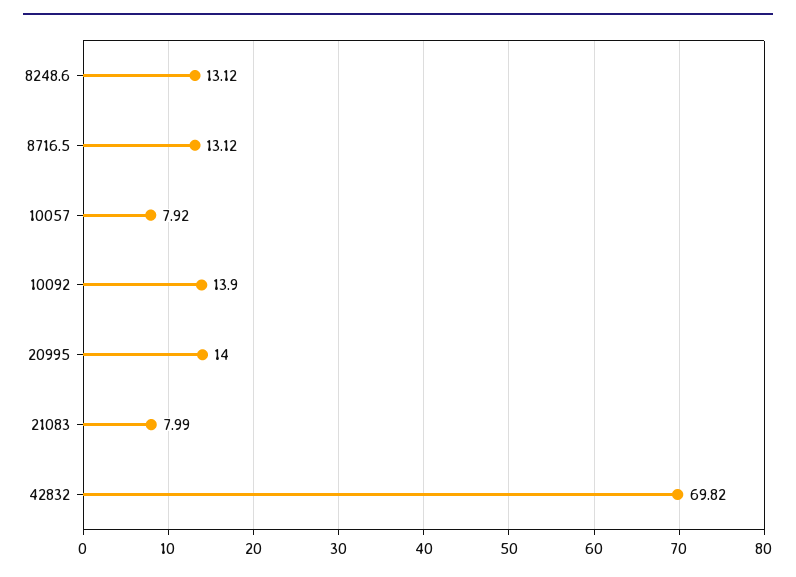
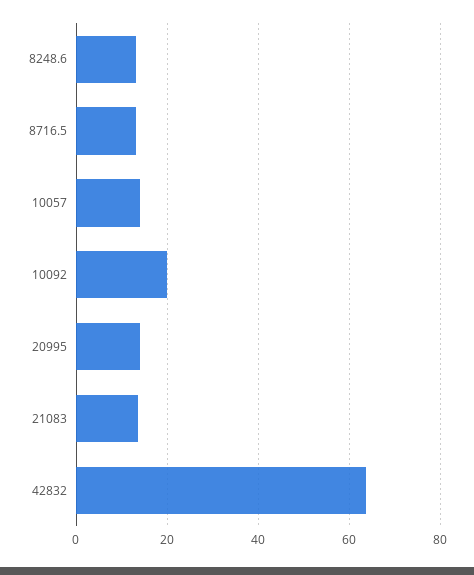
10057: 7.92 -> 14
10092: 13.9 -> 20
21083: 7.99 -> 14
42832: 69.82 -> 64

